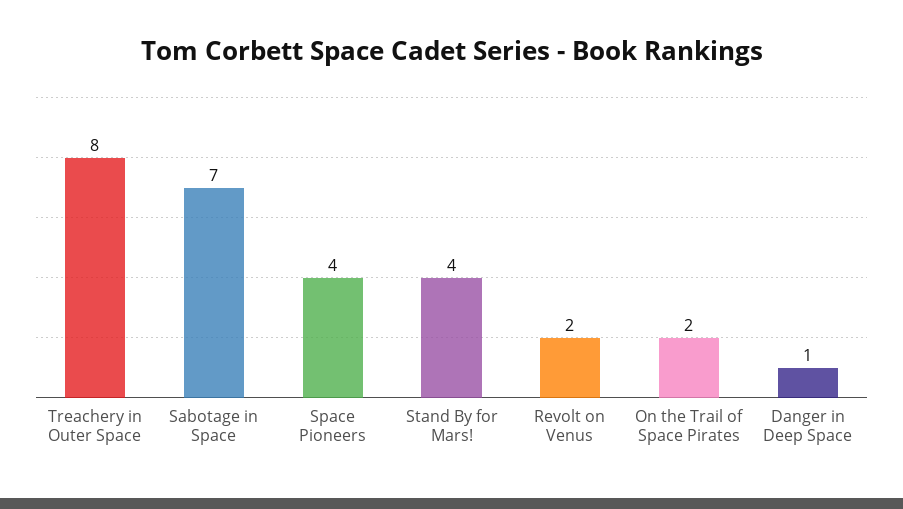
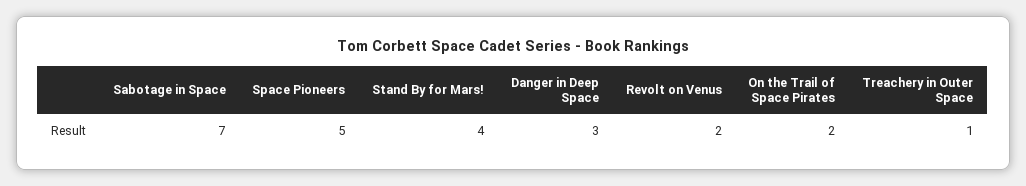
Treachery in Outer Space: 8 -> 1
Space Pioneers: 4 -> 5
Danger in Deep Space: 1 -> 3

